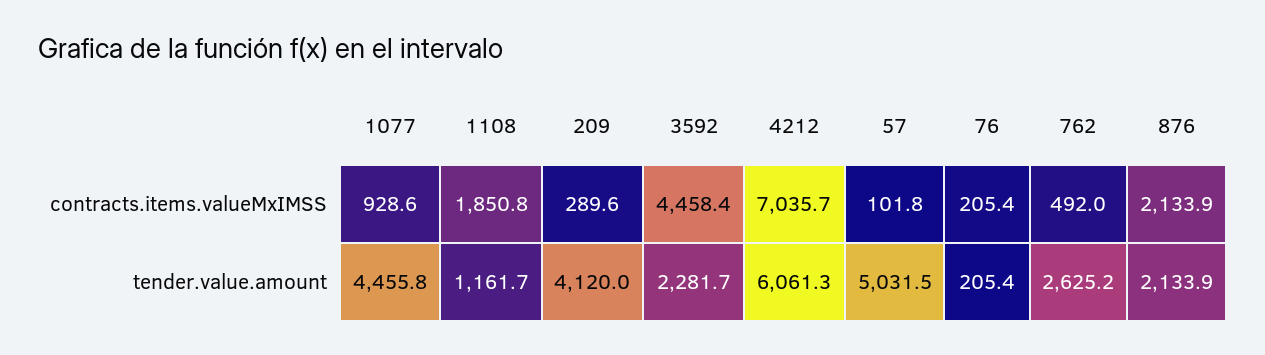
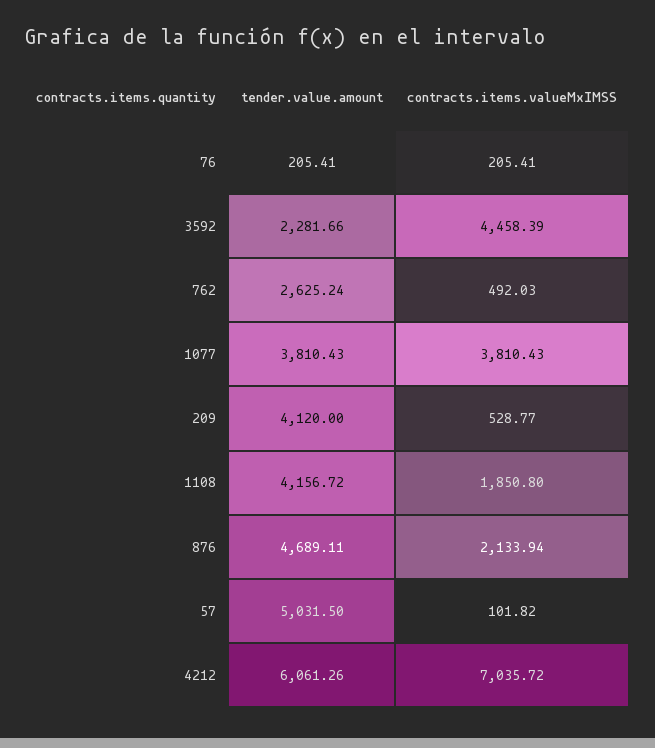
1077, contracts.items.valueMxIMSS: 928.6 -> 3810.43
209, contracts.items.valueMxIMSS: 289.6 -> 528.77
1077, tender.value.amount: 4455.8 -> 3810.43
1108, tender.value.amount: 1161.7 -> 4156.72
876, tender.value.amount: 2133.9 -> 4689.11

